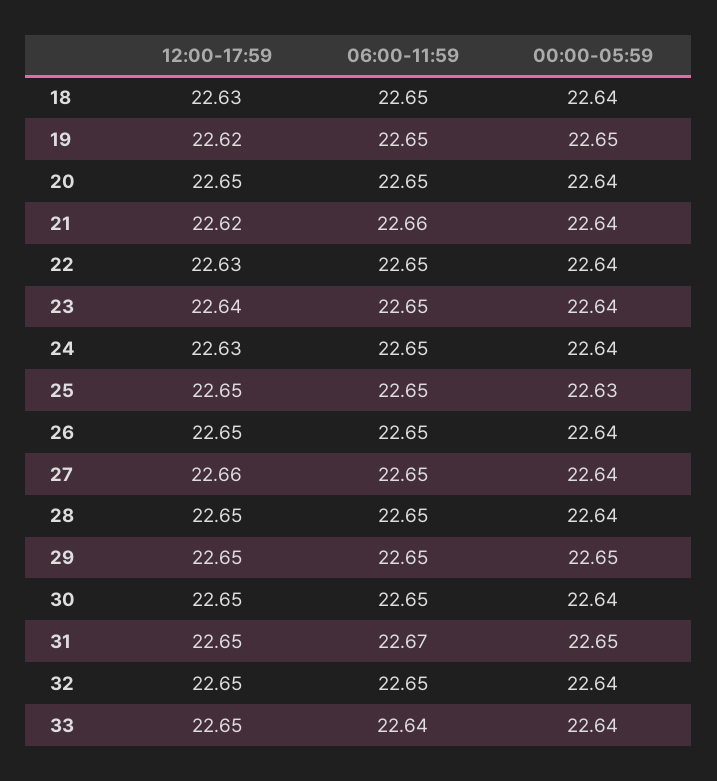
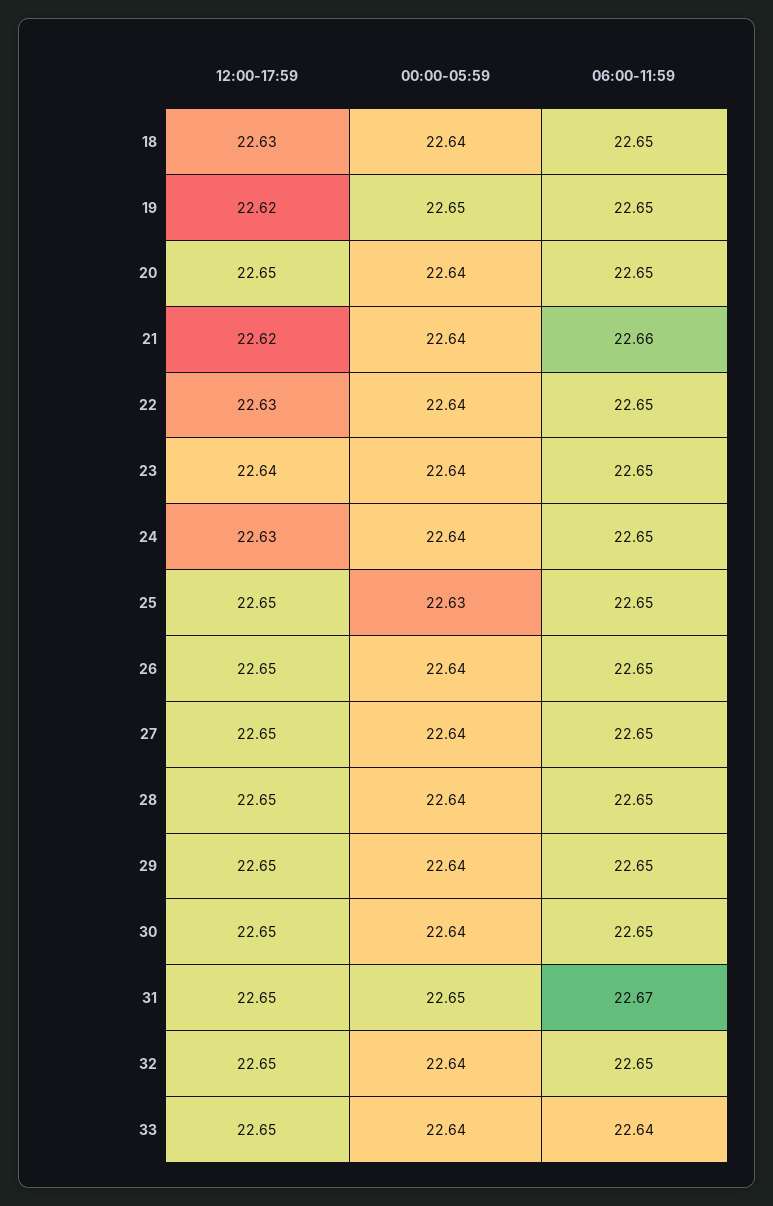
12:00-17:59, 27: 22.66 -> 22.65
00:00-05:59, 29: 22.65 -> 22.64

